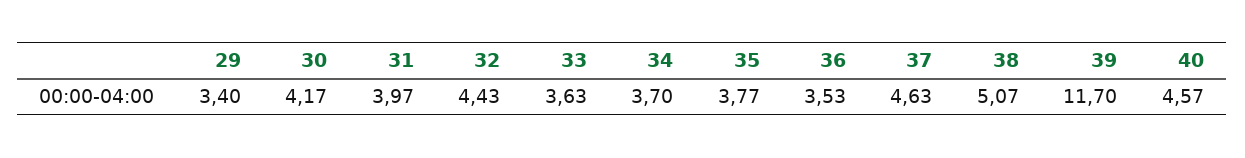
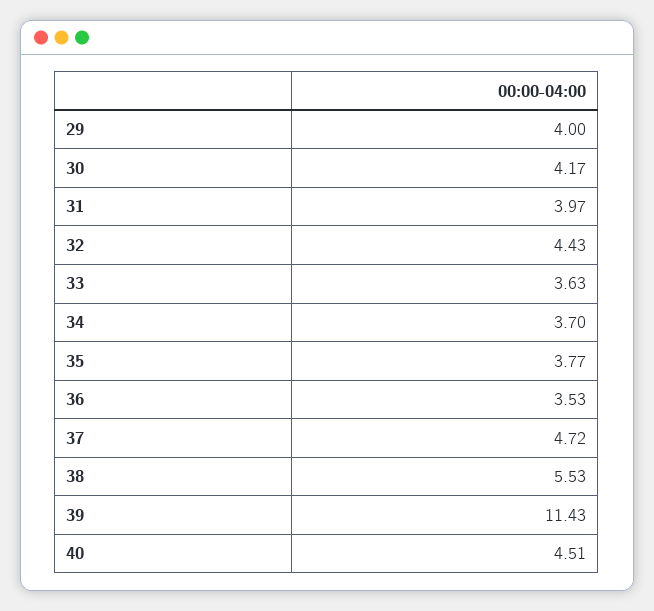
29: 3.4 -> 4
37: 4.63 -> 4.72
38: 5.07 -> 5.53
39: 11.7 -> 11.43
40: 4.57 -> 4.51

